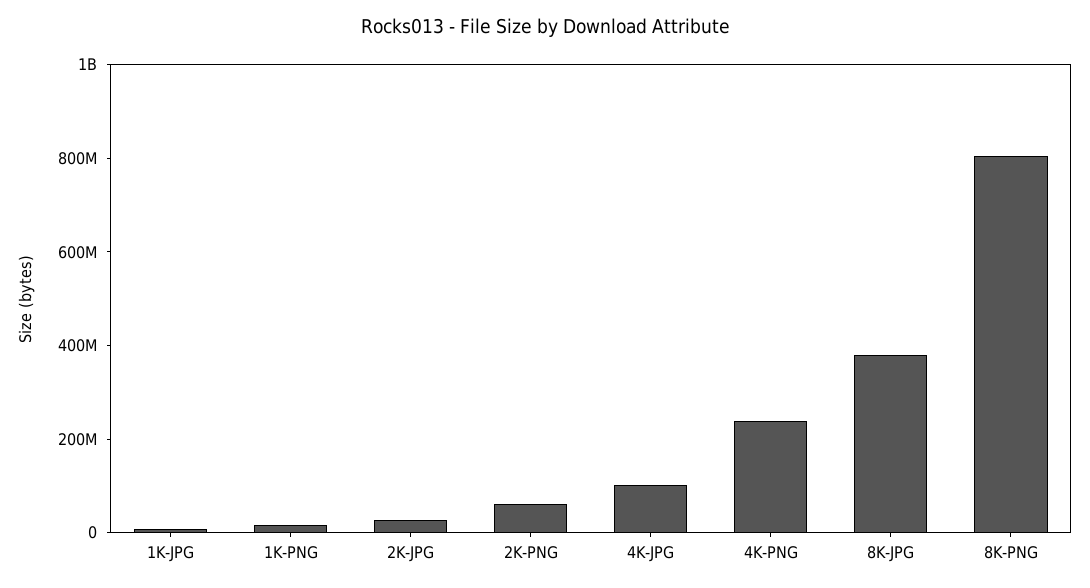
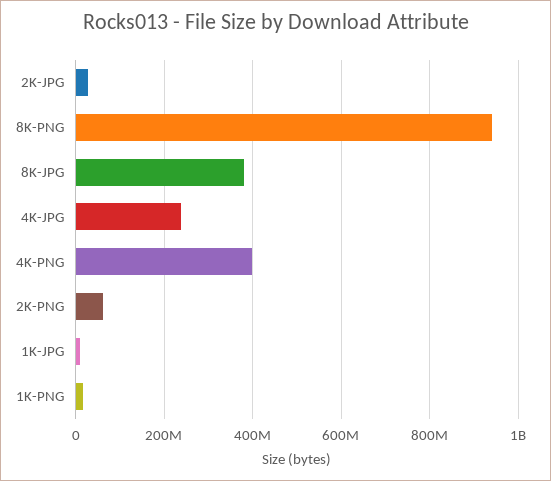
4K-JPG: 100000000 -> 240000000
4K-PNG: 250000000 -> 400000000
8K-PNG: 800000000 -> 940000000

